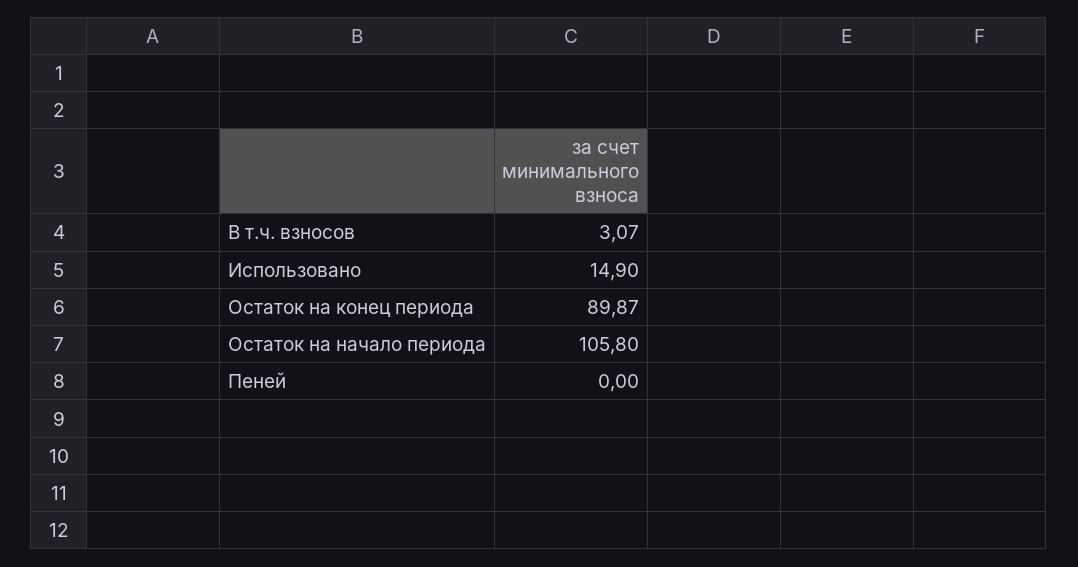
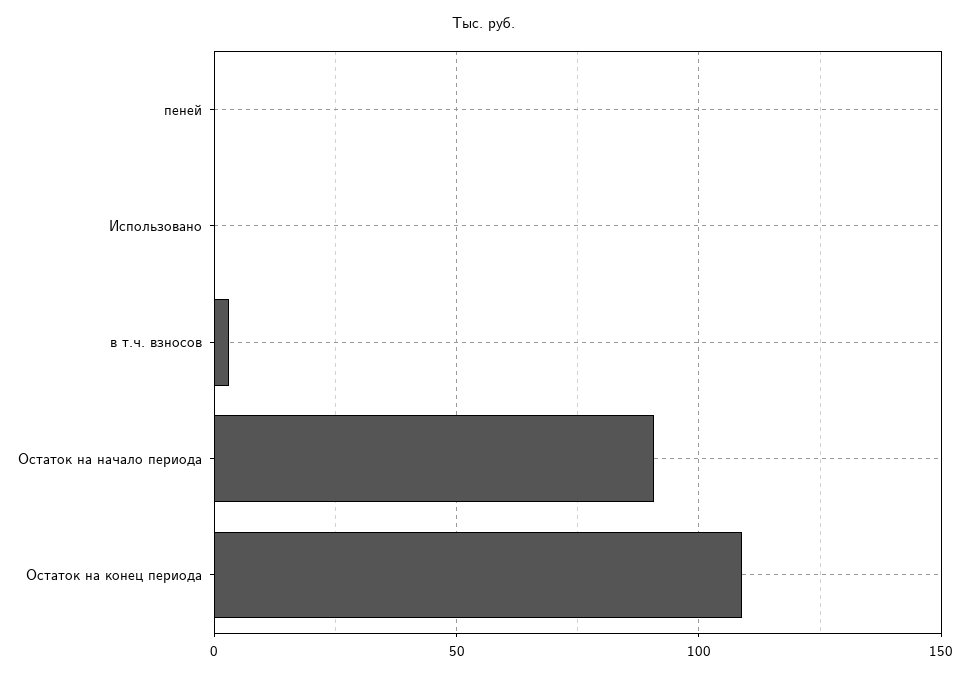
Использовано: 14.9 -> 0
Остаток на конец периода: 89.87 -> 110
Остаток на начало периода: 105.8 -> 90

